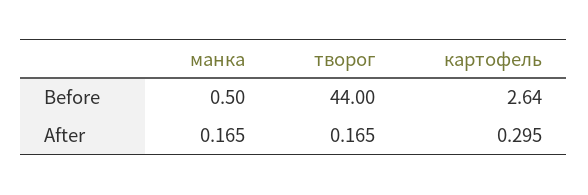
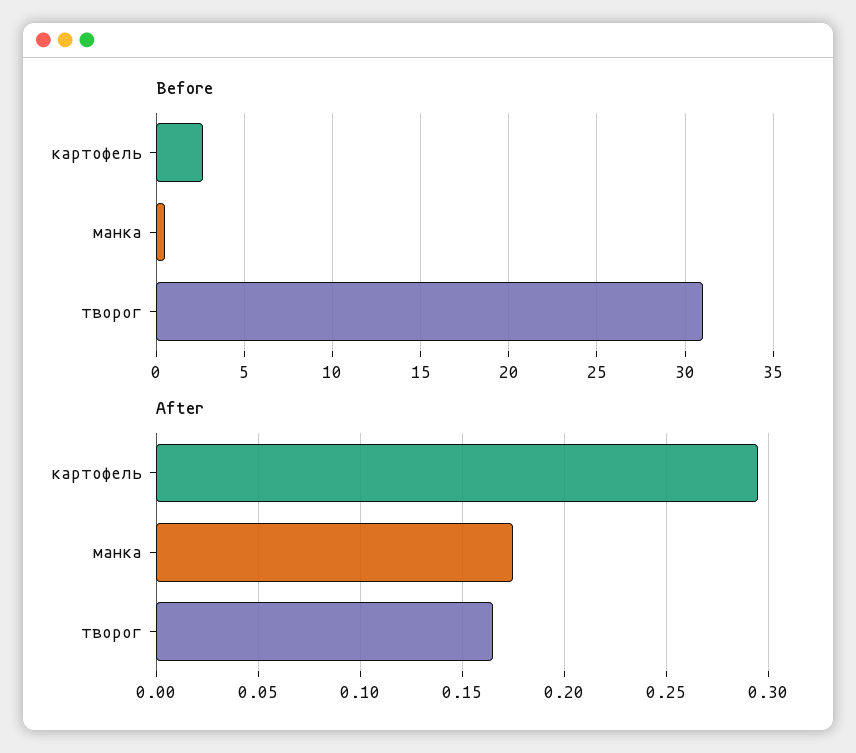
Before, творог: 44 -> 31
After, манка: 0.165 -> 0.175

